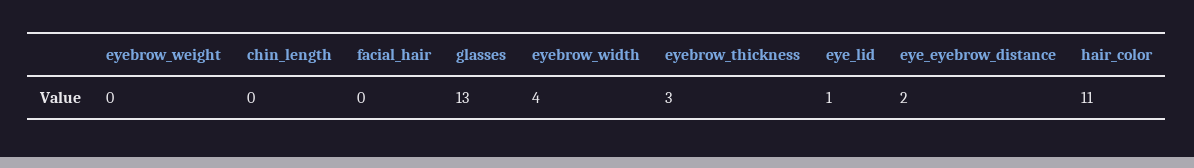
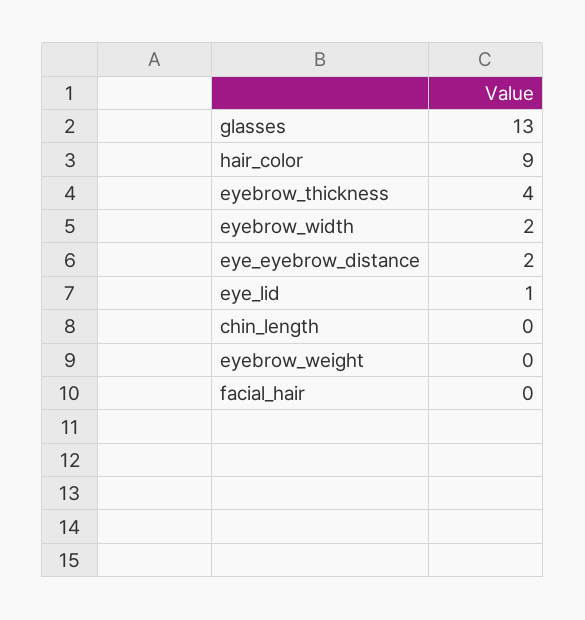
eyebrow_width: 4 -> 2
eyebrow_thickness: 3 -> 4
hair_color: 11 -> 9

